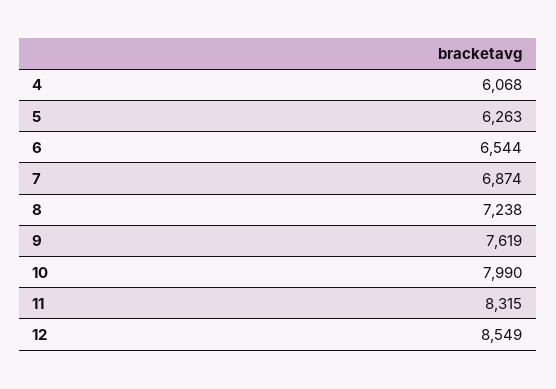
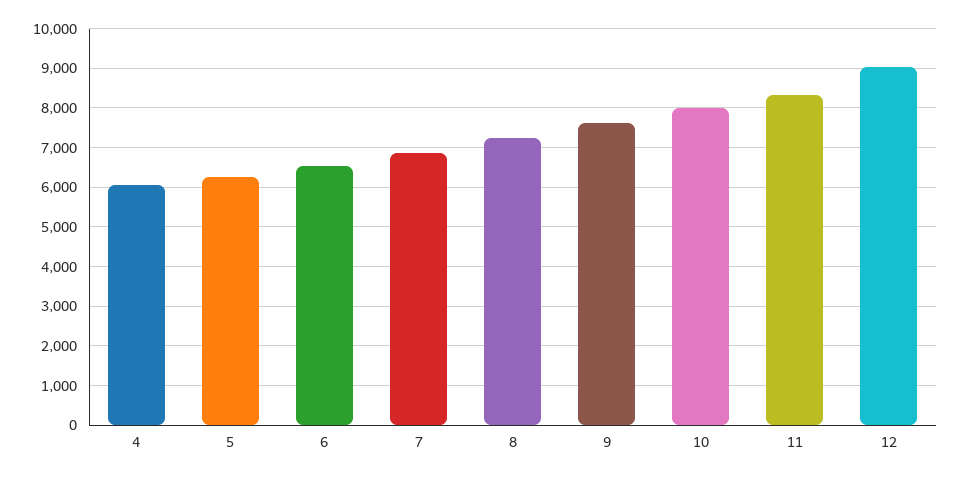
12: 8549 -> 9000

